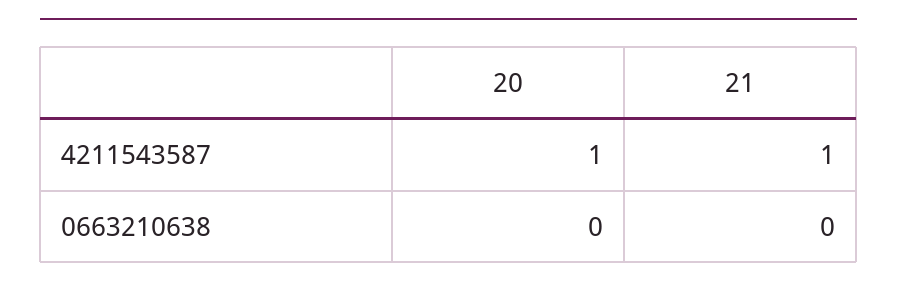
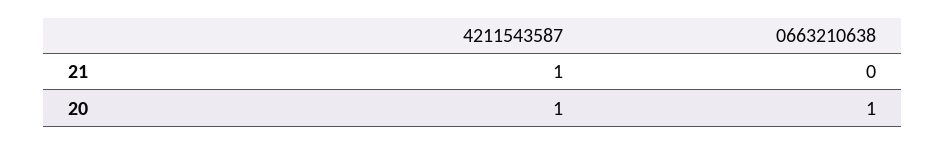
20, 0663210638: 0 -> 1

